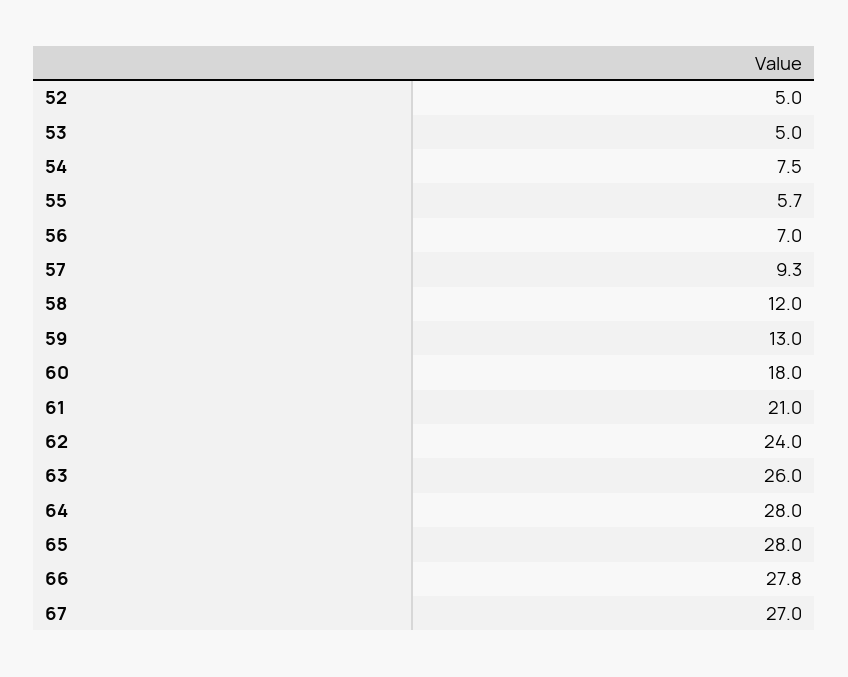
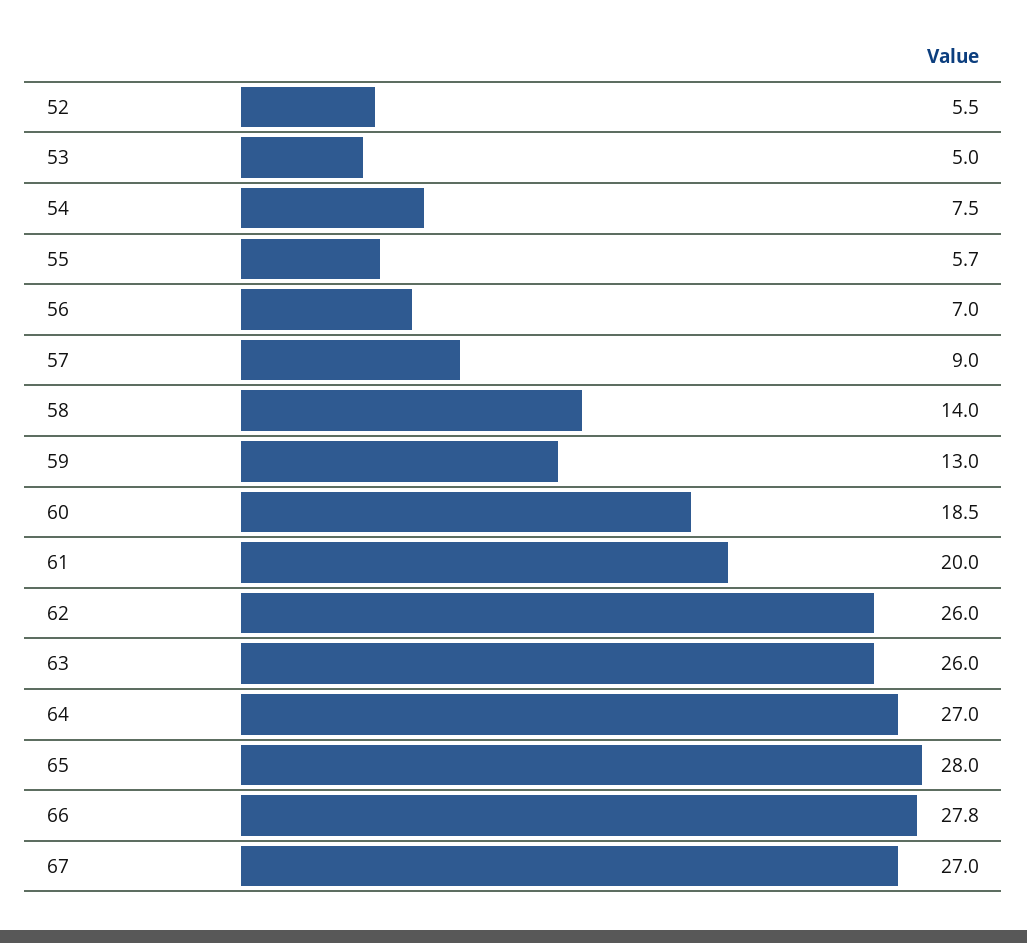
52: 5 -> 5.5
57: 9.3 -> 9
58: 12 -> 14
60: 18 -> 18.5
61: 21 -> 20
62: 24 -> 26
64: 28 -> 27

